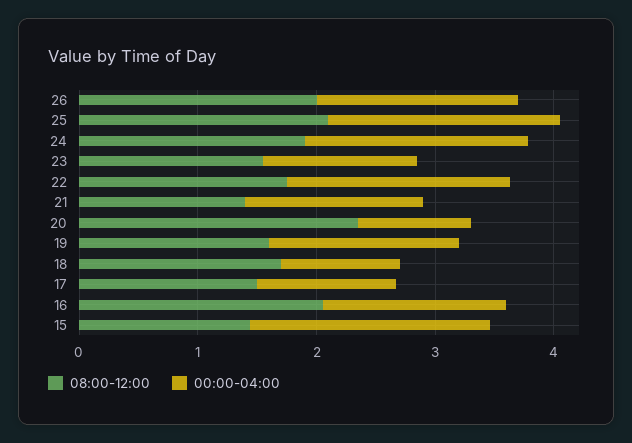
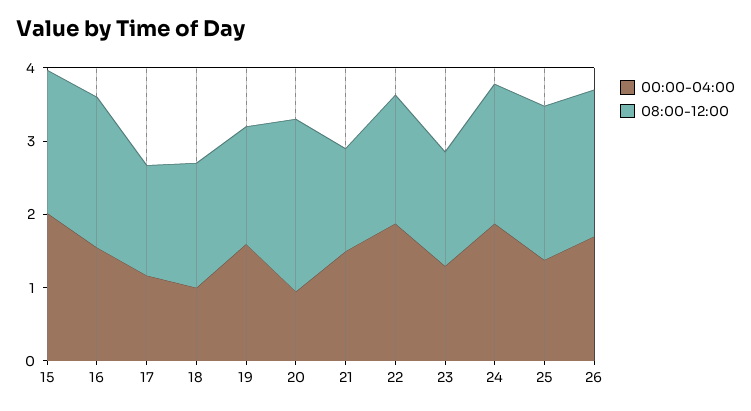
00:00-04:00, 25: 2 -> 1.4
08:00-12:00, 15: 1.4 -> 2

